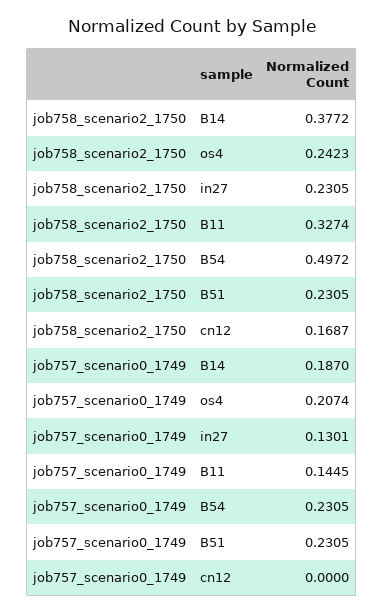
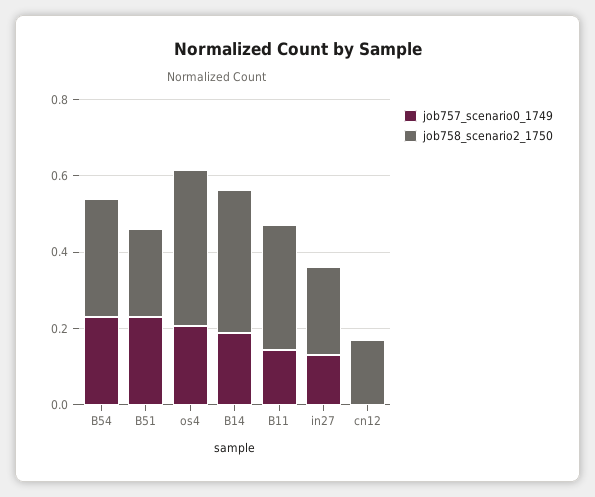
job758_scenario2_1750, os4: 0.2423 -> 0.4
job758_scenario2_1750, B54: 0.4972 -> 0.3

